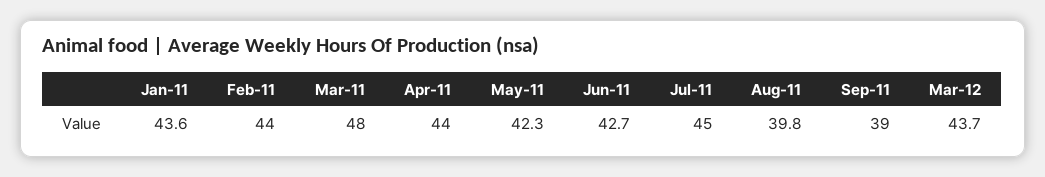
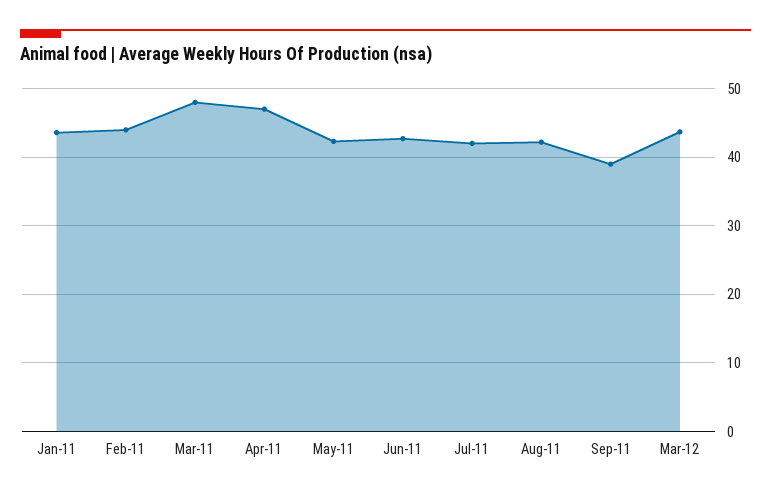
Apr-11: 44 -> 47
Jul-11: 45 -> 42
Aug-11: 39.8 -> 42

